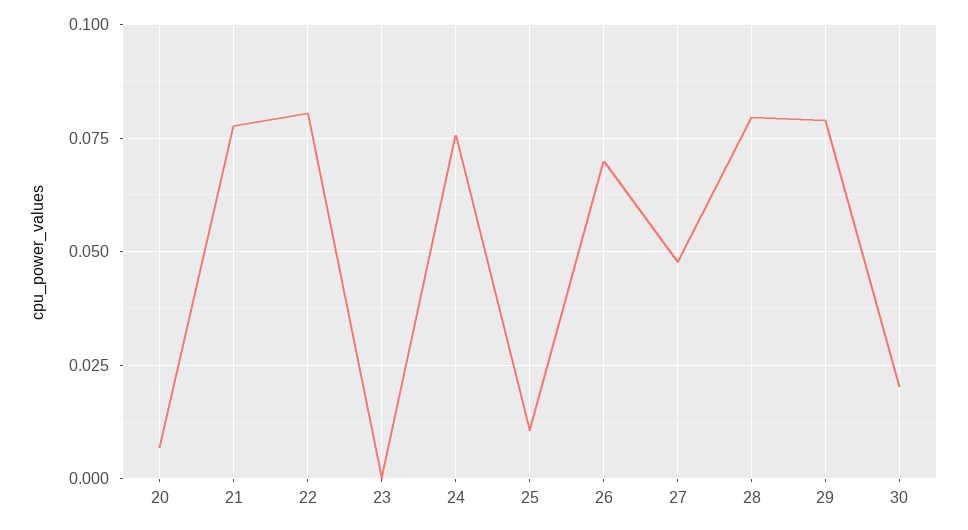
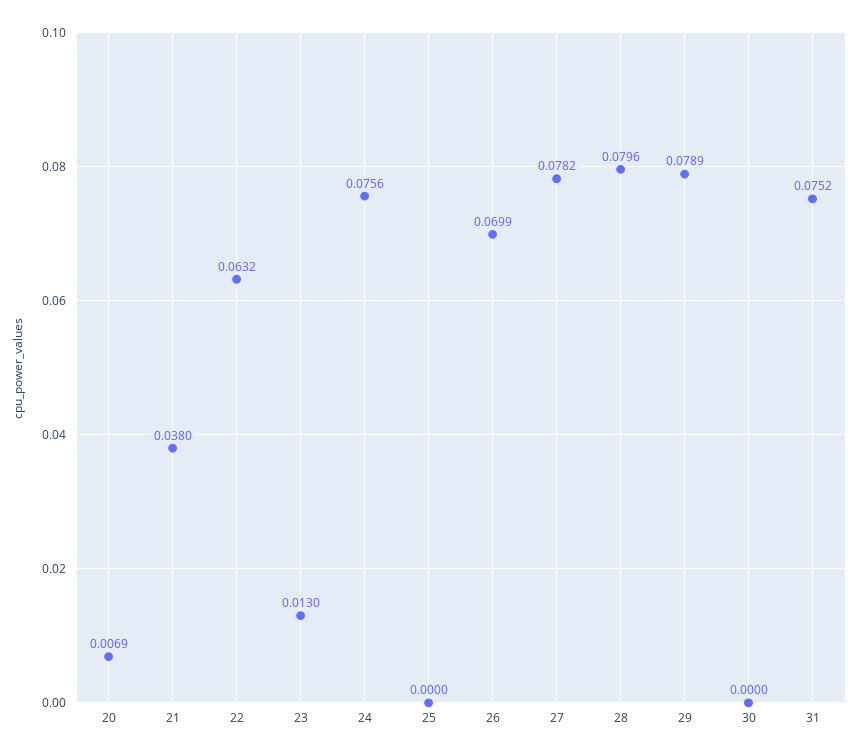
21: 0.0775 -> 0.038
22: 0.08 -> 0.0632
23: 0 -> 0.013
25: 0.01 -> 0
27: 0.0475 -> 0.0782
30: 0.02 -> 0
31: none -> 0.0752

